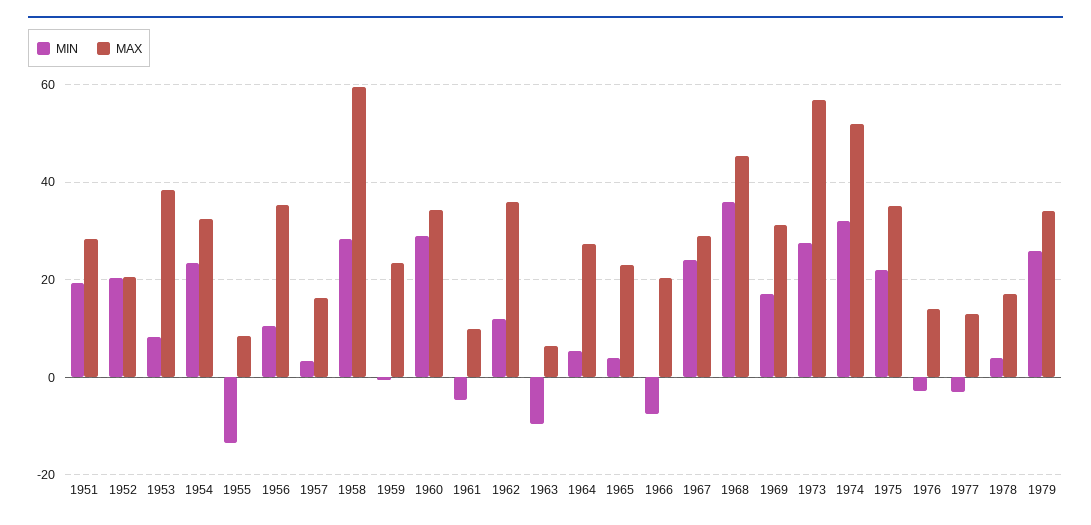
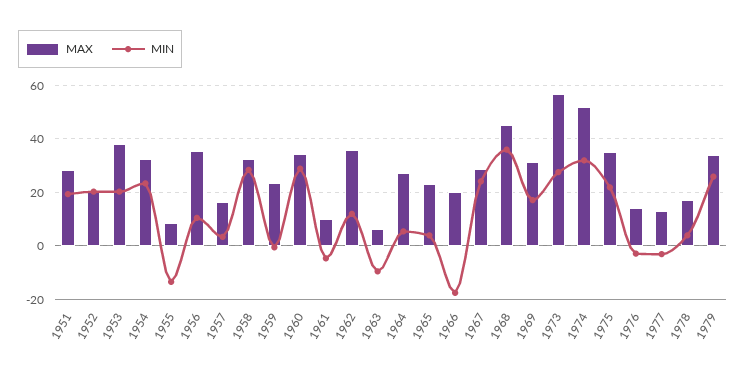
MIN, 1953: 8 -> 20
MAX, 1958: 60 -> 32.5
MIN, 1966: -8 -> -17.5

